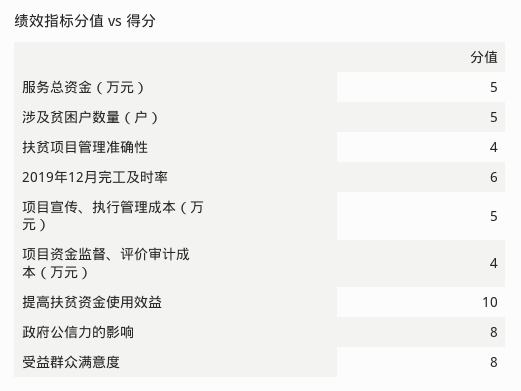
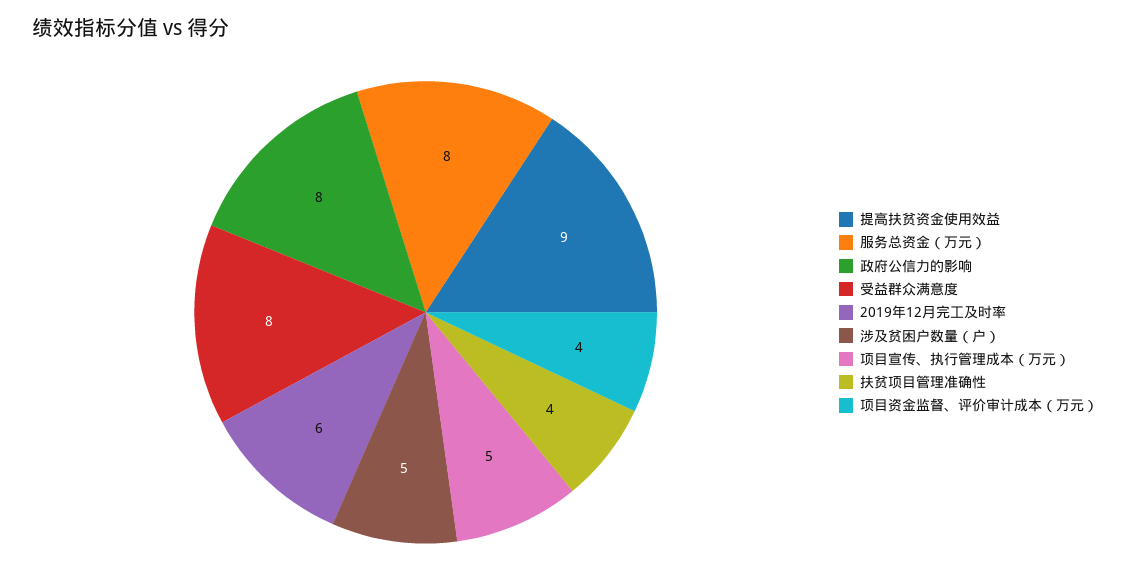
服务总资金（万元）: 5 -> 8
提高扶贫资金使用效益: 10 -> 9

